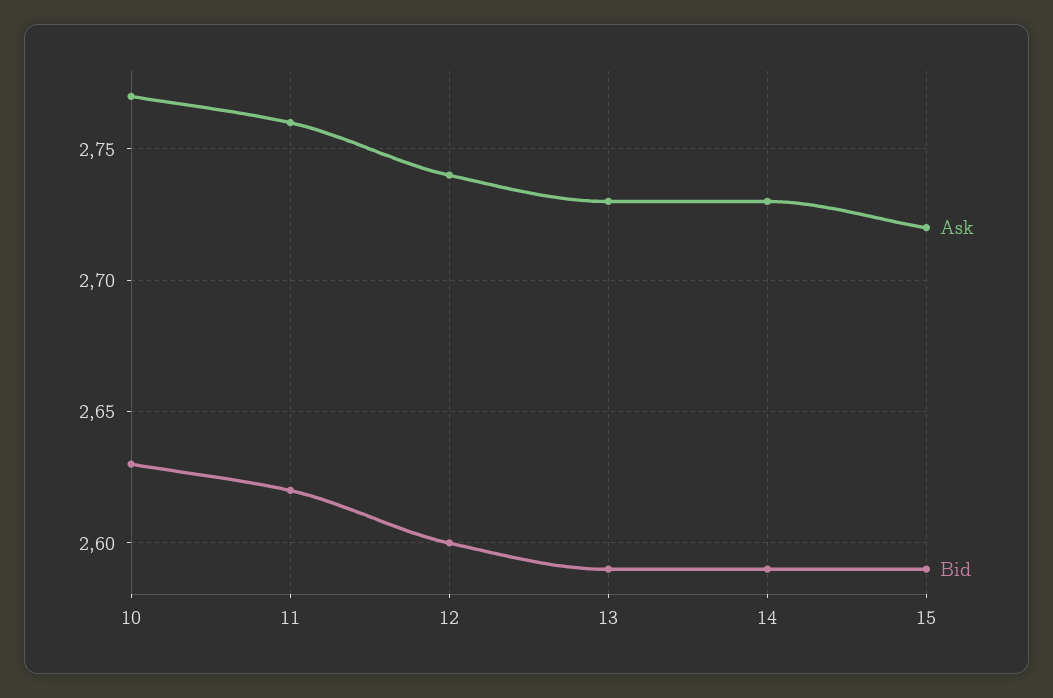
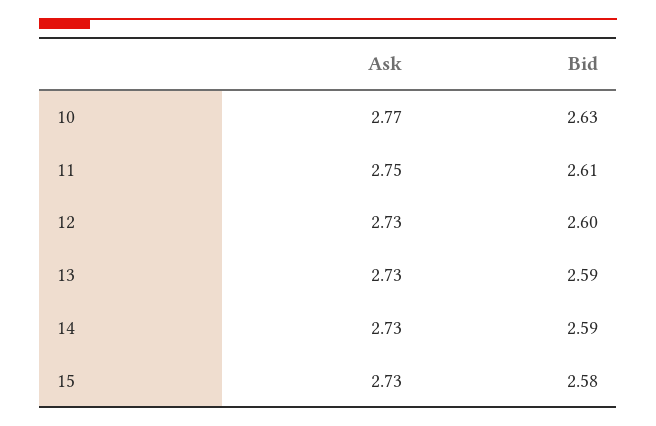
Ask, 11: 2.76 -> 2.75
Bid, 11: 2.62 -> 2.61
Ask, 12: 2.74 -> 2.73
Ask, 15: 2.72 -> 2.73
Bid, 15: 2.59 -> 2.58

